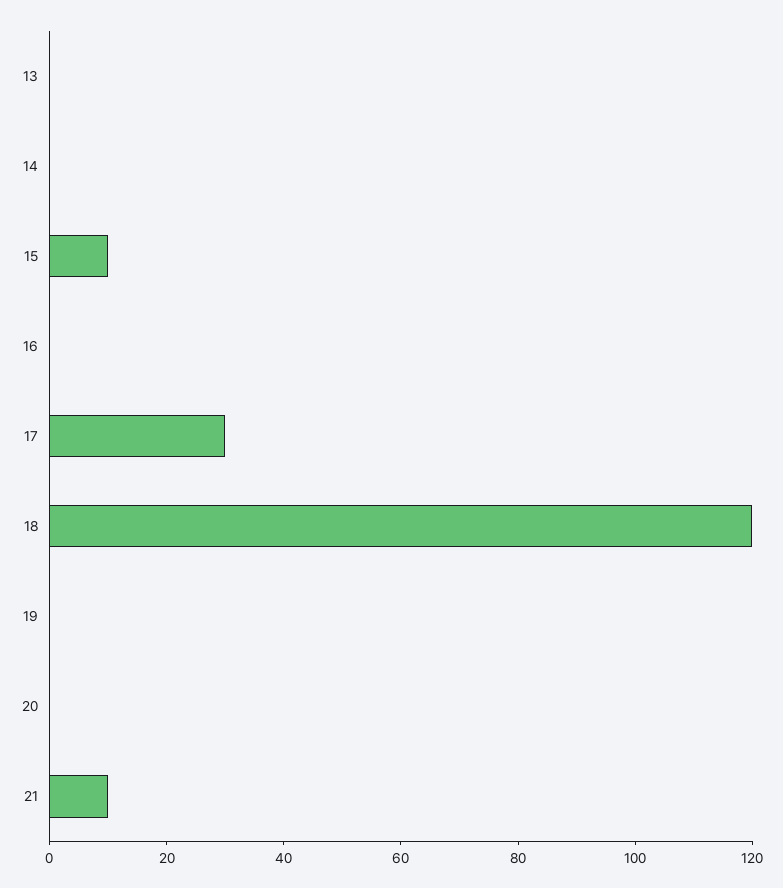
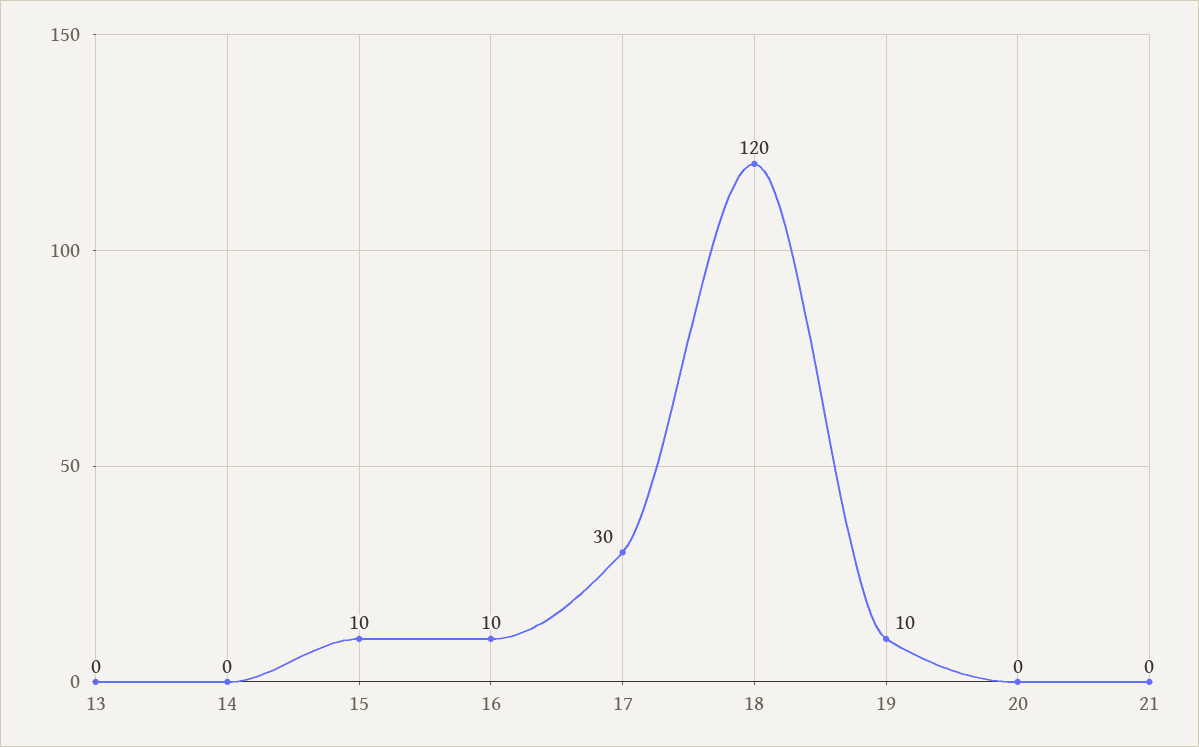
16: 0 -> 10
19: 0 -> 10
21: 10 -> 0

